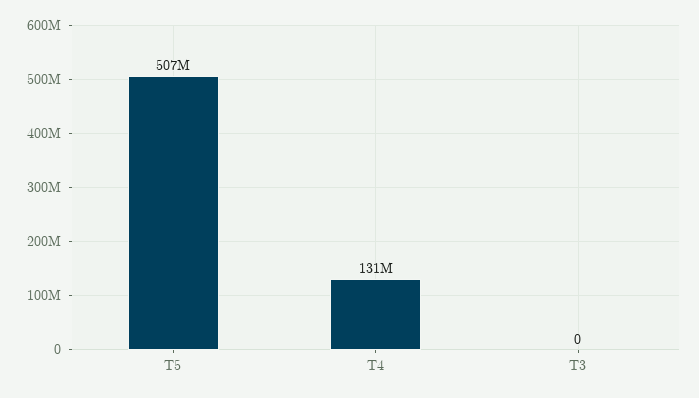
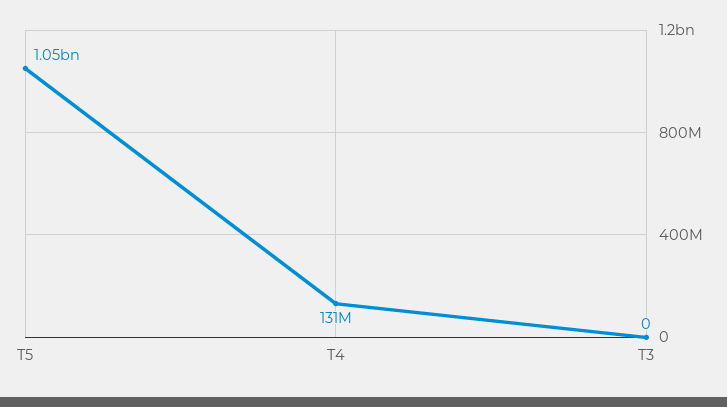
T5: 507000000 -> 1050000000

